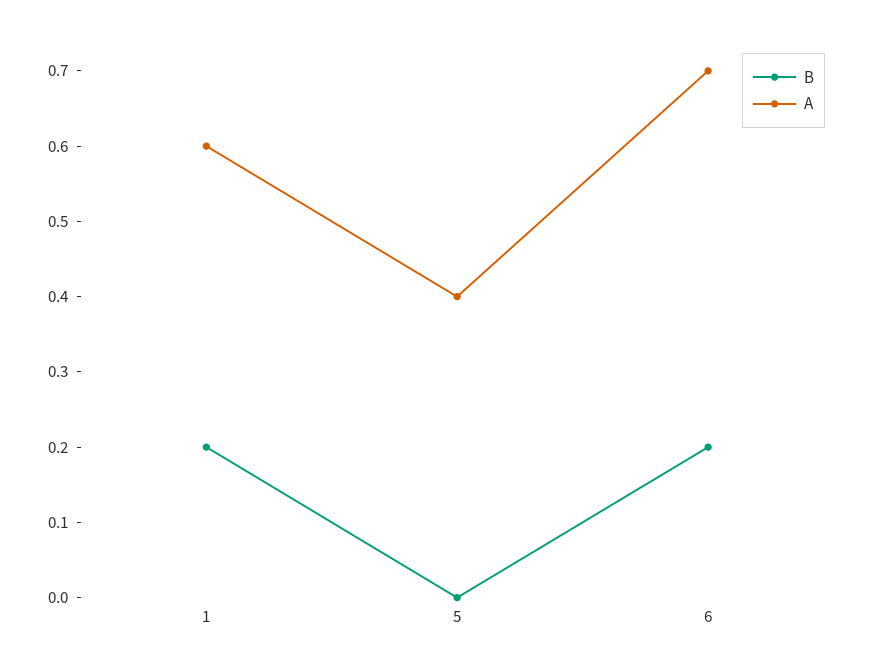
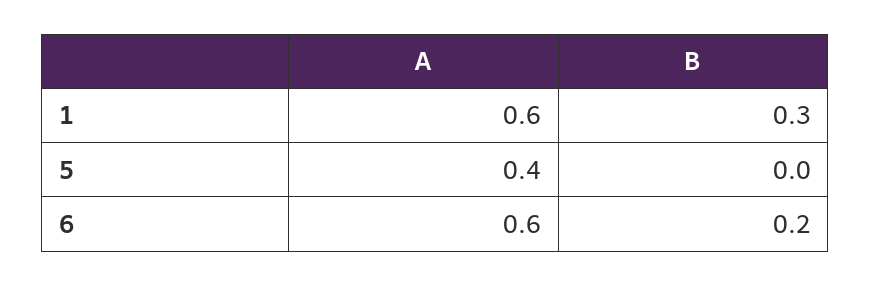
B, 1: 0.2 -> 0.3
A, 6: 0.7 -> 0.6

